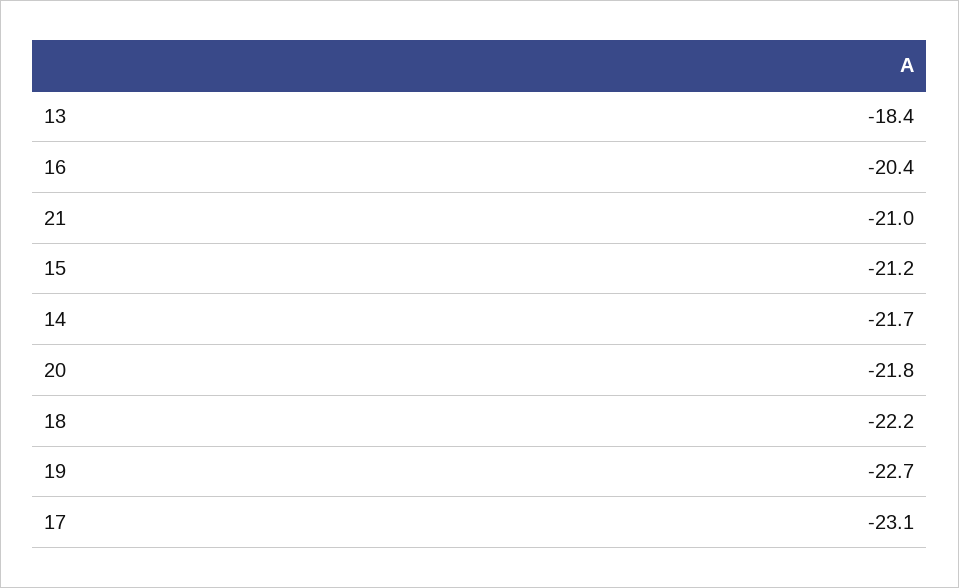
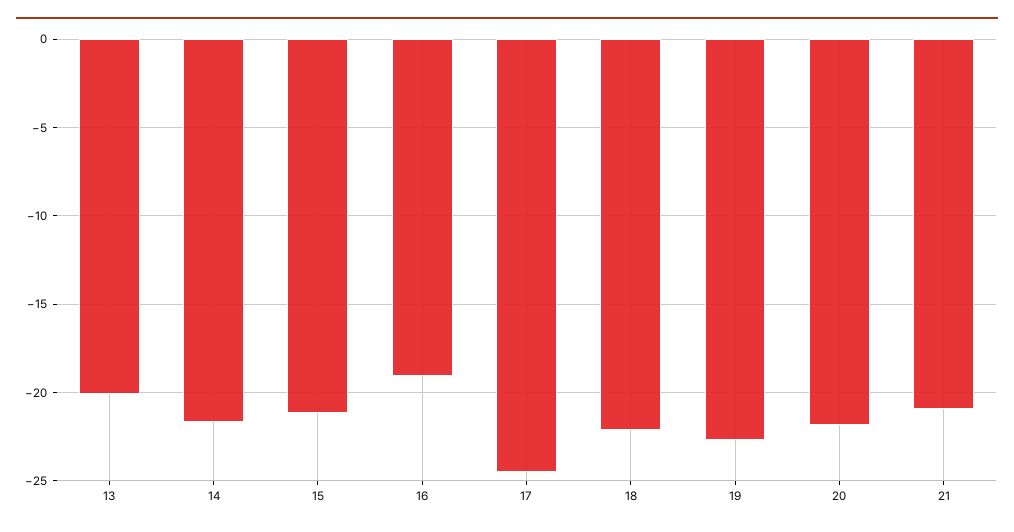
13: -18.4 -> -20
16: -20.4 -> -19
17: -23.1 -> -24.5

